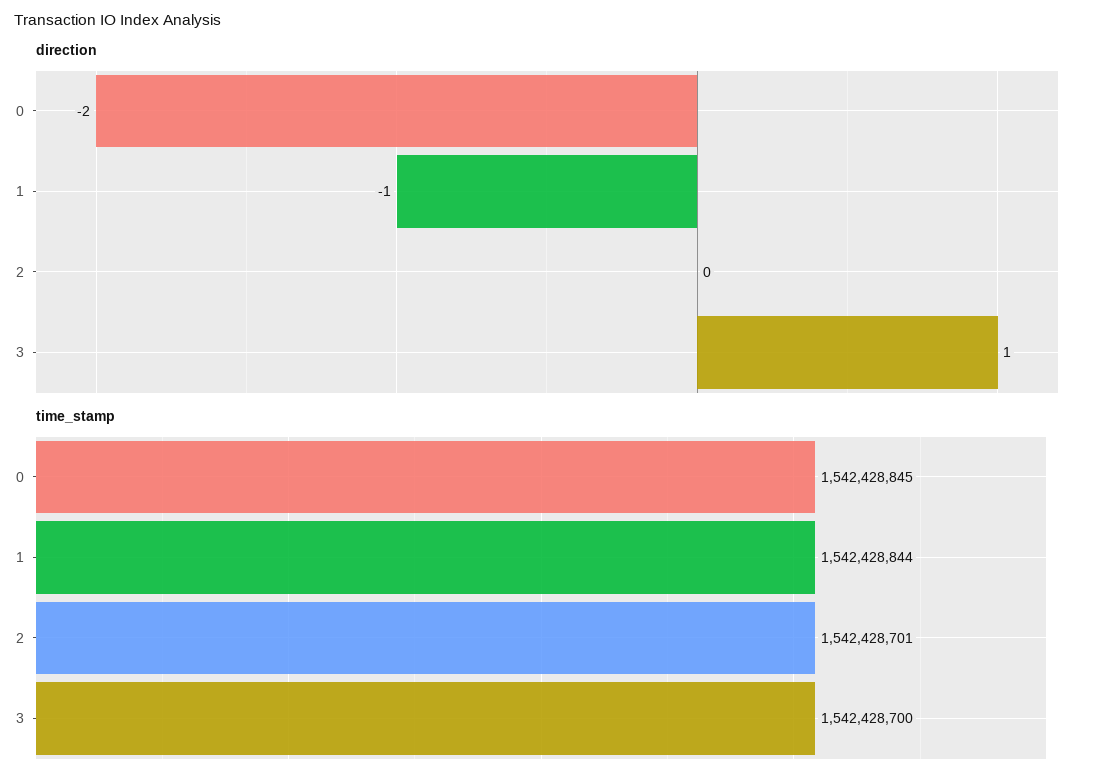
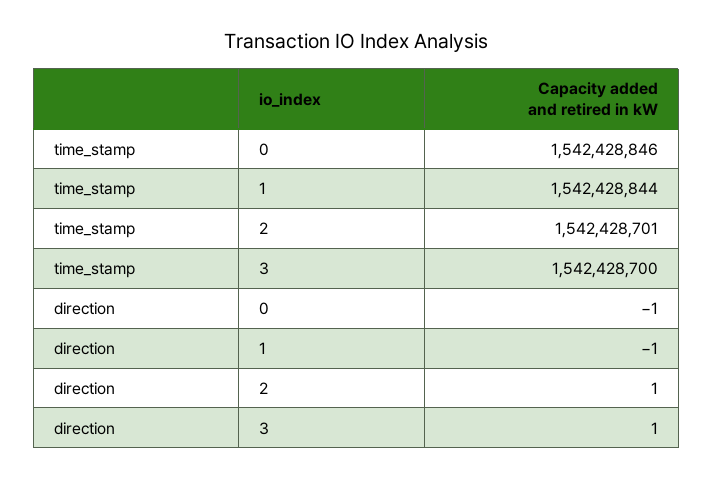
direction, 0: -2 -> -1
direction, 2: 0 -> 1
time_stamp, 0: 1542428845 -> 1542428846

